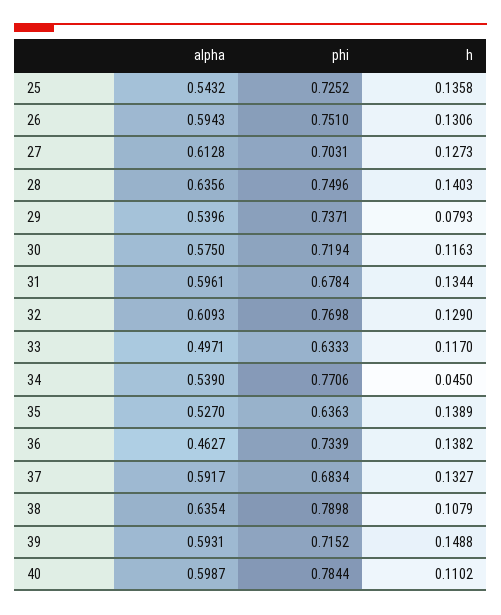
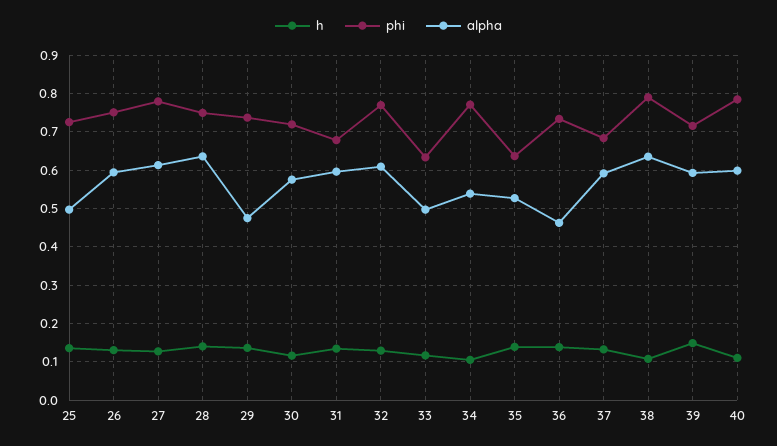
alpha, 25: 0.5432 -> 0.5
phi, 27: 0.7031 -> 0.78
alpha, 29: 0.5396 -> 0.48
h, 29: 0.0793 -> 0.14
h, 34: 0.045 -> 0.1

